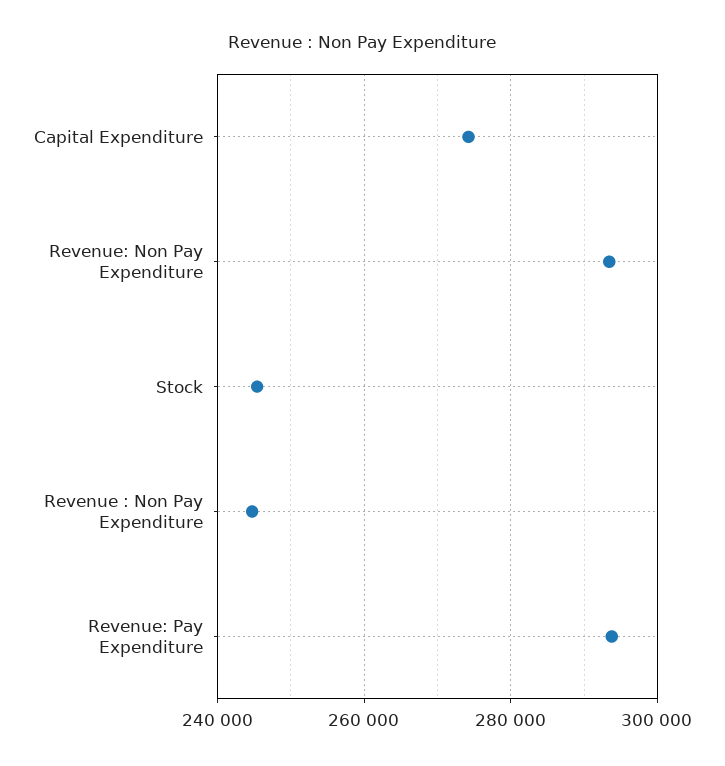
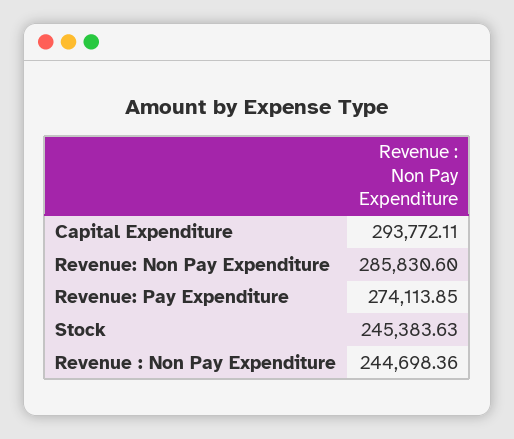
Capital Expenditure: 274000 -> 293772.11
Revenue: Non Pay Expenditure: 294000 -> 285830.6
Revenue: Pay Expenditure: 294000 -> 274113.85

